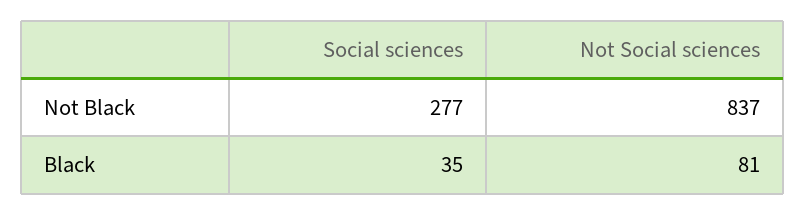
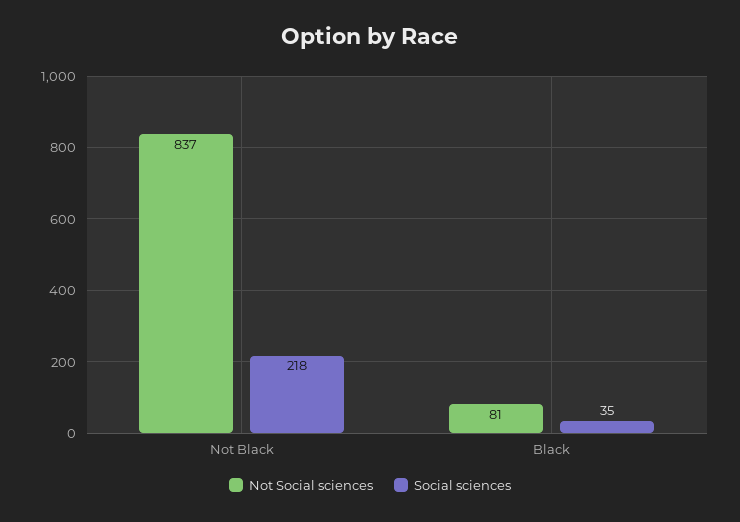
Social sciences, Not Black: 277 -> 218

